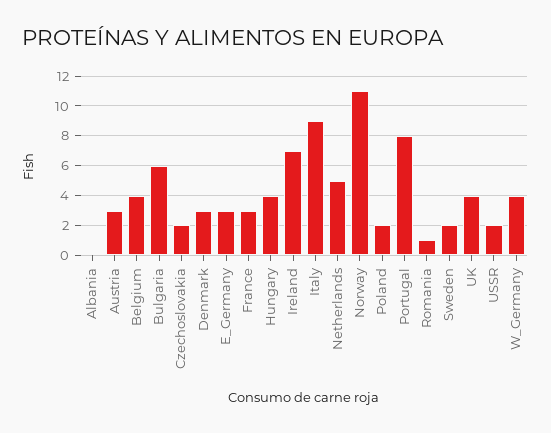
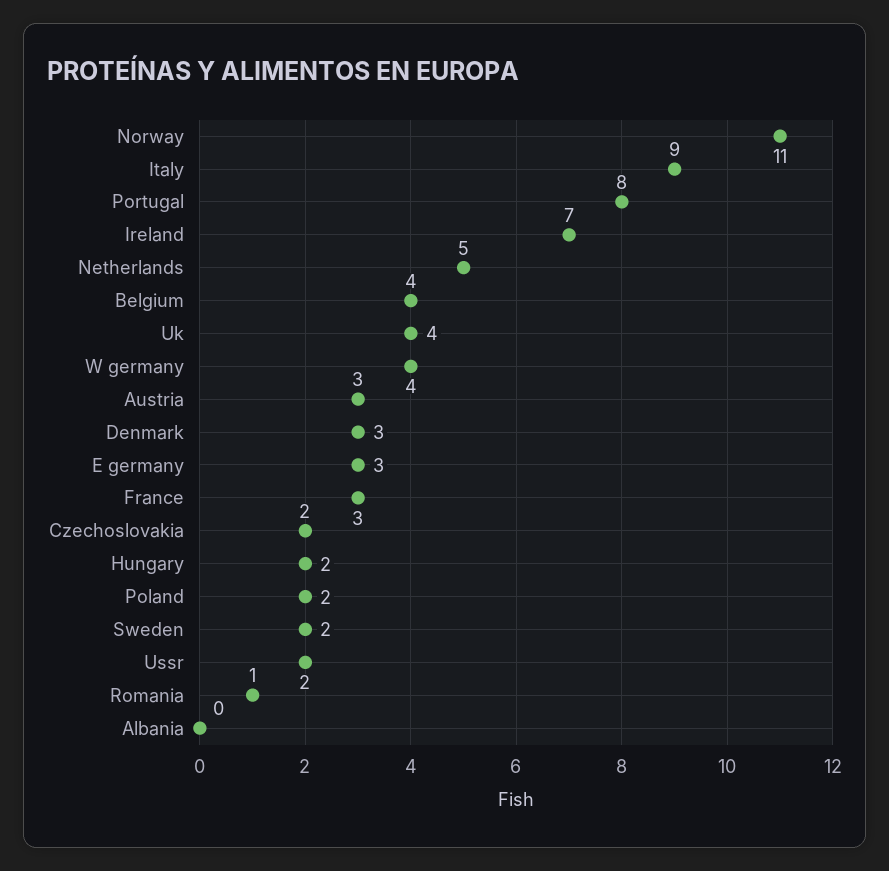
Bulgaria: 6 -> none
Hungary: 4 -> 2

